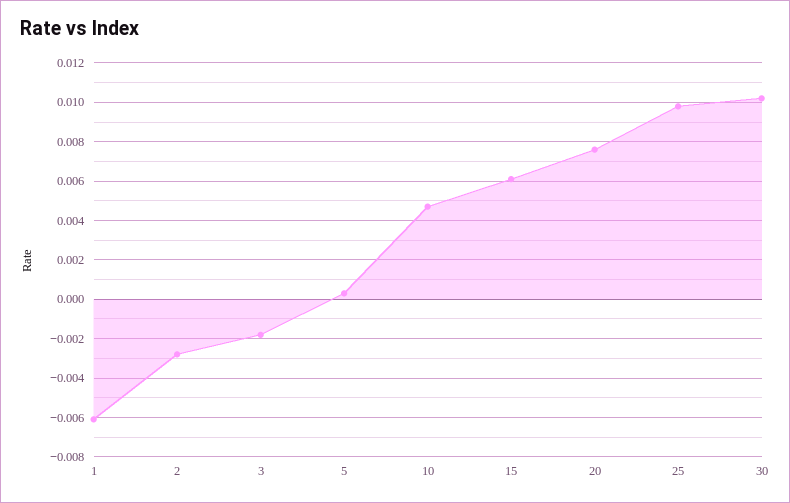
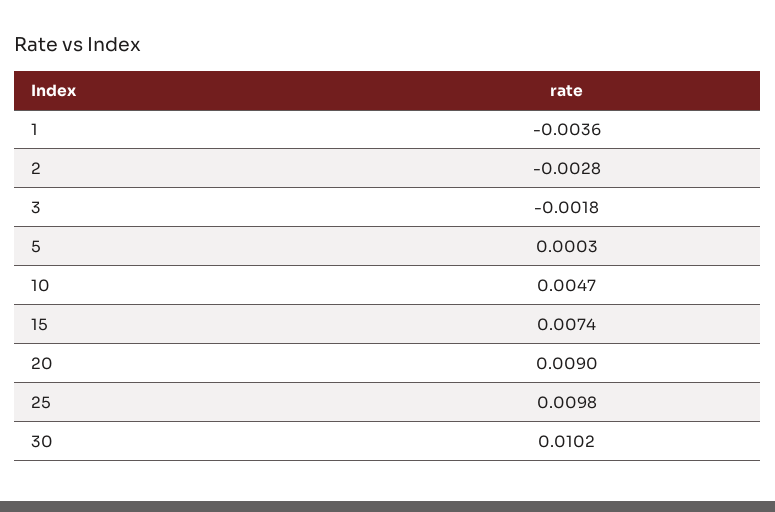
1: -0.006 -> -0.0036
15: 0.006 -> 0.0074
20: 0.0075 -> 0.009

